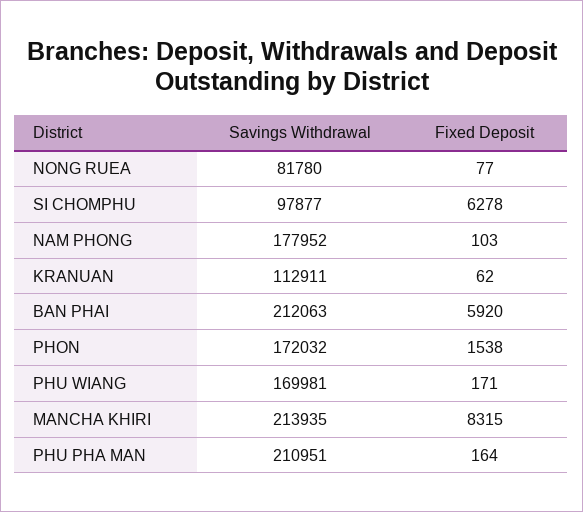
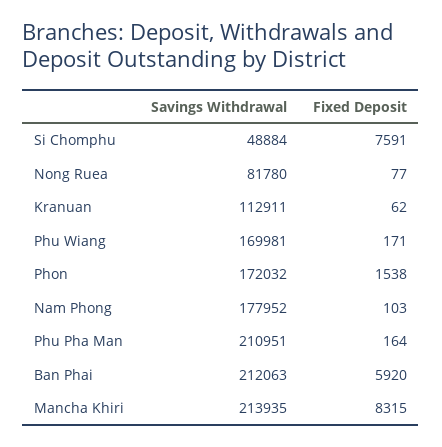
Savings Withdrawal, SI CHOMPHU: 97877 -> 48884
Fixed Deposit, SI CHOMPHU: 6278 -> 7591

